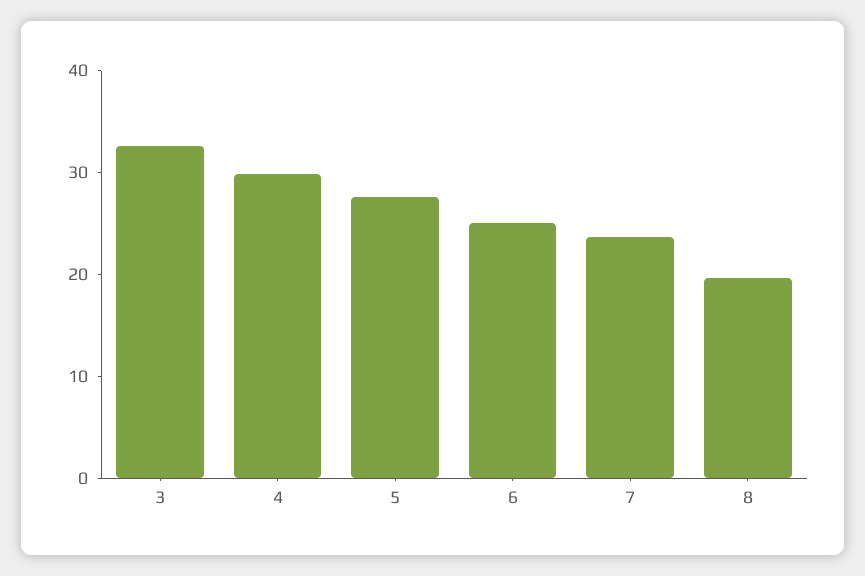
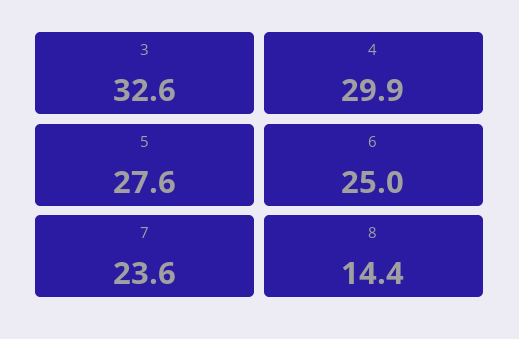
8: 20 -> 14.4

